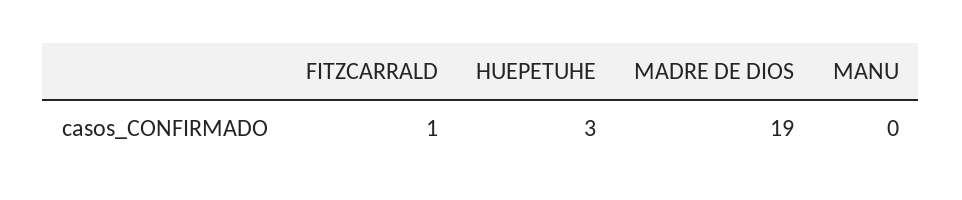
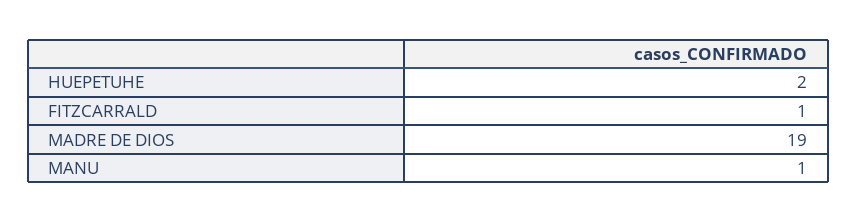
HUEPETUHE: 3 -> 2
MANU: 0 -> 1

